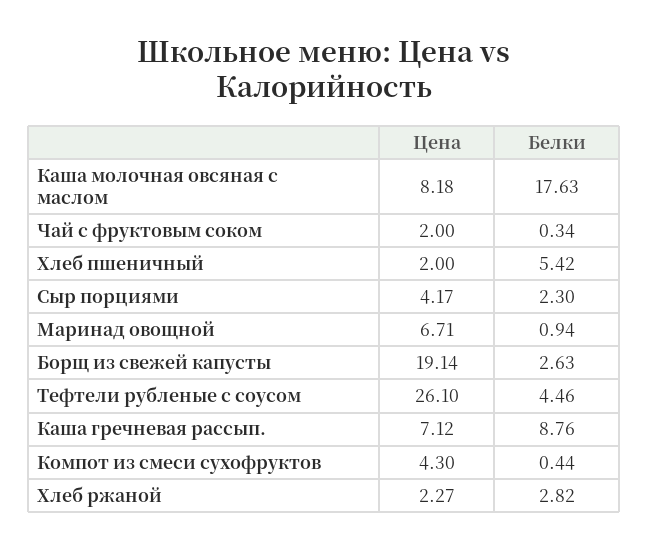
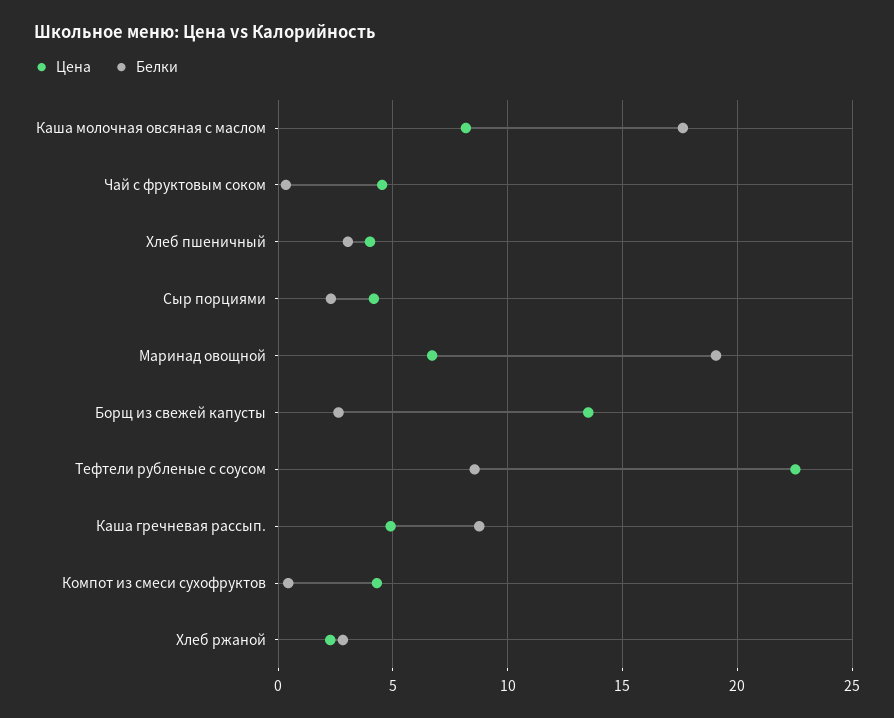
Цена, Чай с фруктовым соком: 2 -> 4.5
Цена, Хлеб пшеничный: 2 -> 4
Белки, Хлеб пшеничный: 5.42 -> 3
Белки, Маринад овощной: 0.94 -> 19
Цена, Борщ из свежей капусты: 19.14 -> 13.5
Цена, Тефтели рубленые с соусом: 26.1 -> 22.5
Белки, Тефтели рубленые с соусом: 4.46 -> 8.5
Цена, Каша гречневая рассып.: 7.12 -> 5

